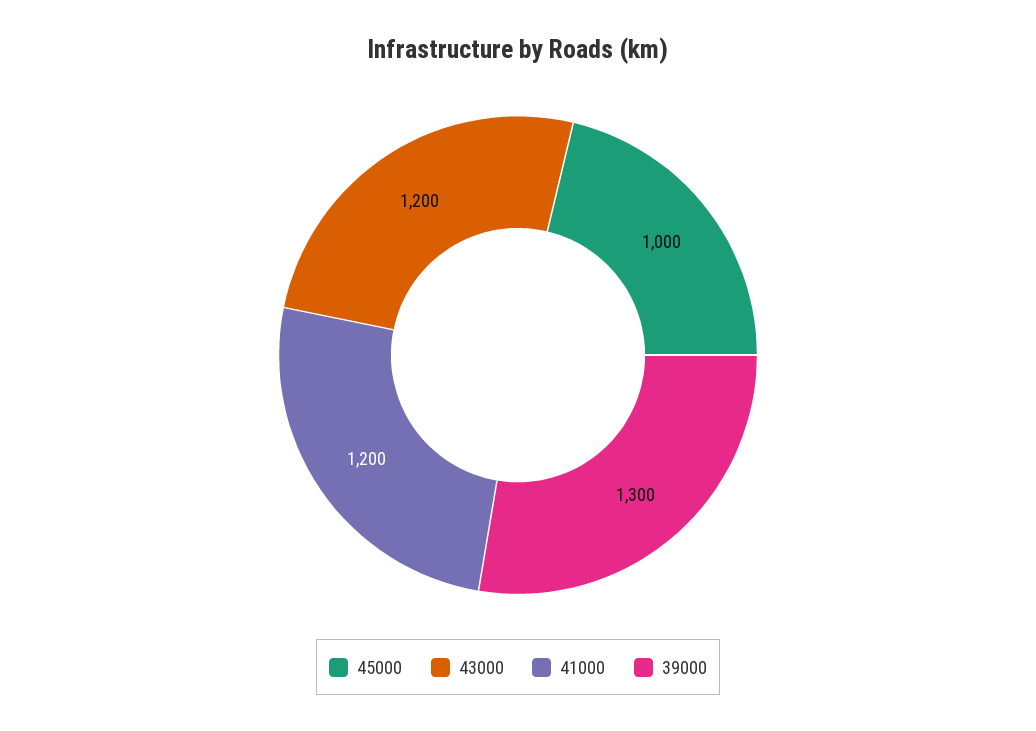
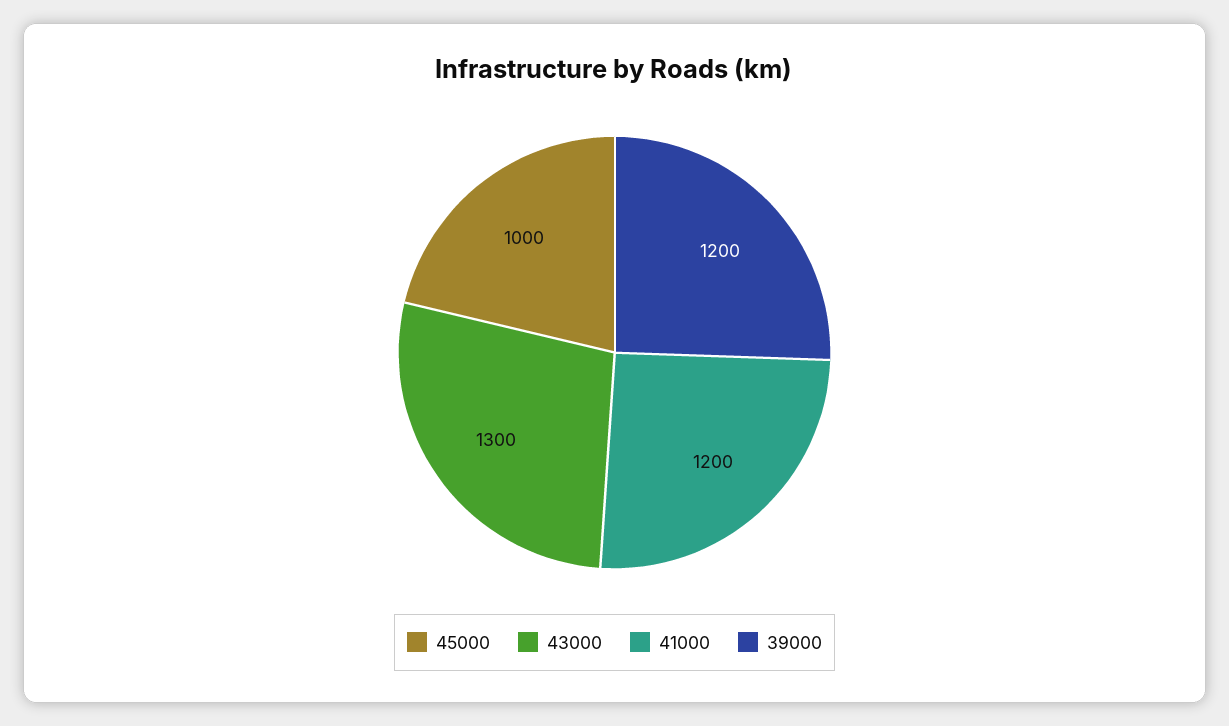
43000: 1200 -> 1300
39000: 1300 -> 1200

